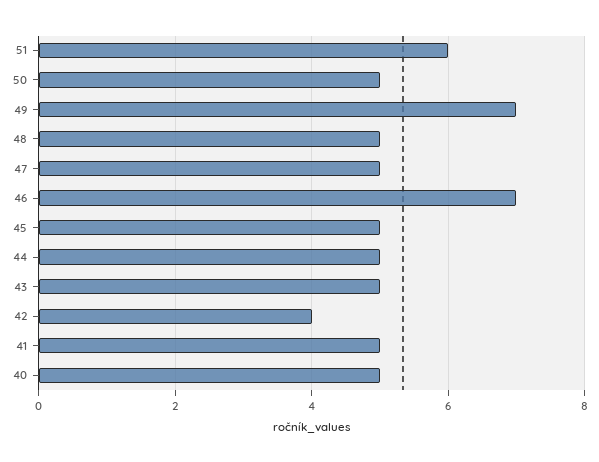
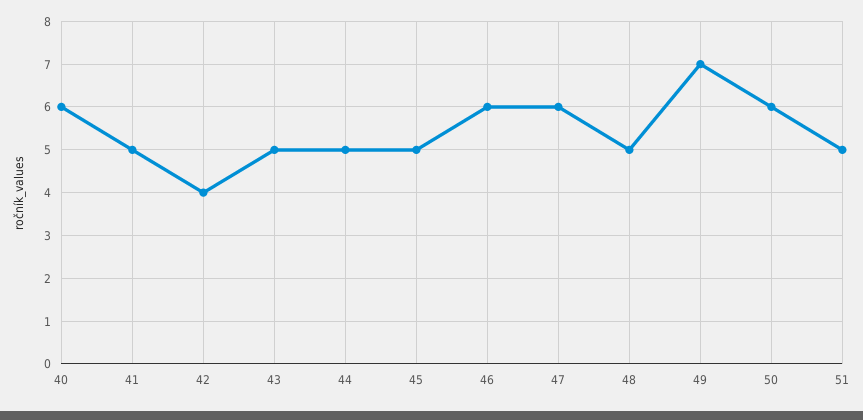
51: 6 -> 5
50: 5 -> 6
47: 5 -> 6
46: 7 -> 6
40: 5 -> 6

